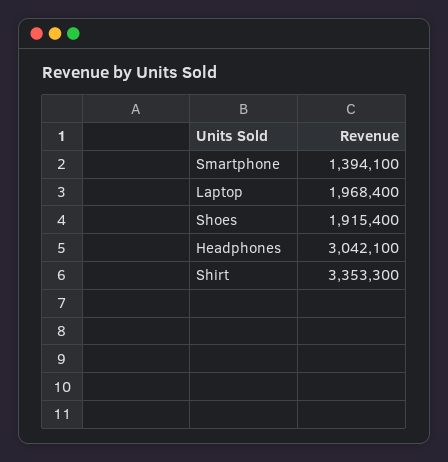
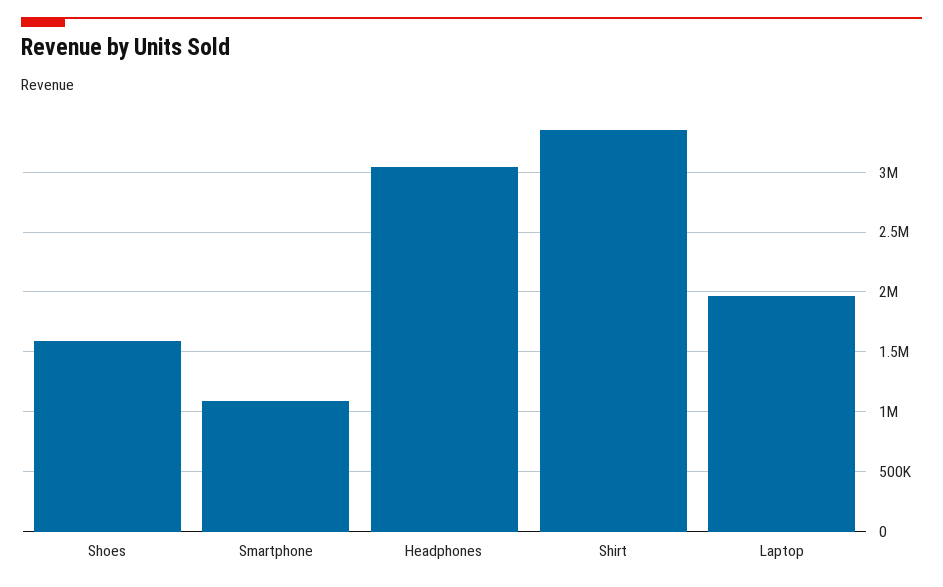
Smartphone: 1394100 -> 1100000
Shoes: 1915400 -> 1600000

